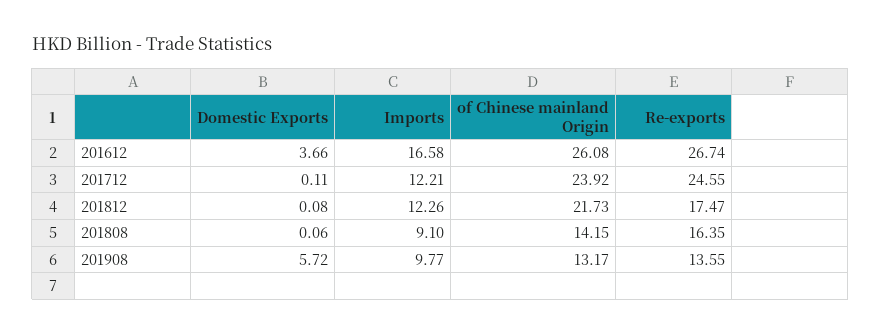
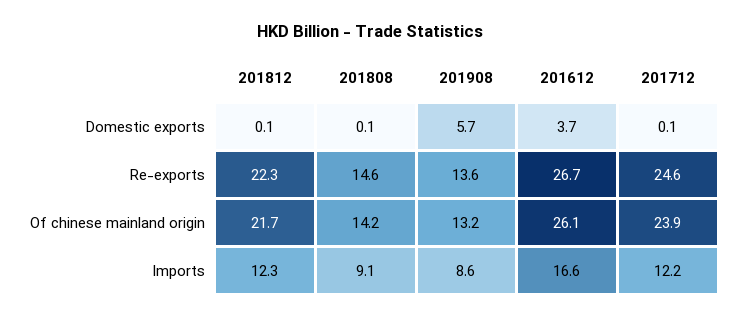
Re-exports, 201812: 17.47 -> 22.3
Re-exports, 201808: 16.35 -> 14.6
Imports, 201908: 9.77 -> 8.6

